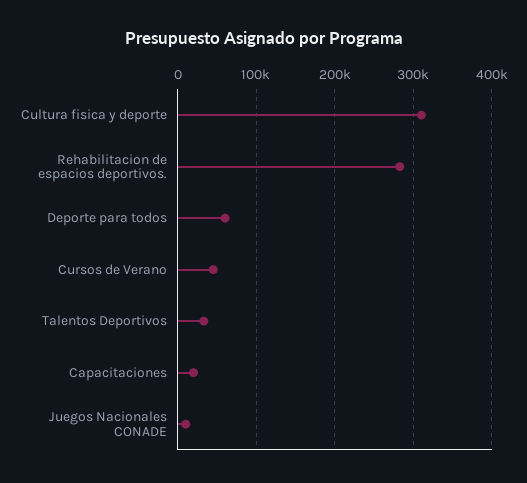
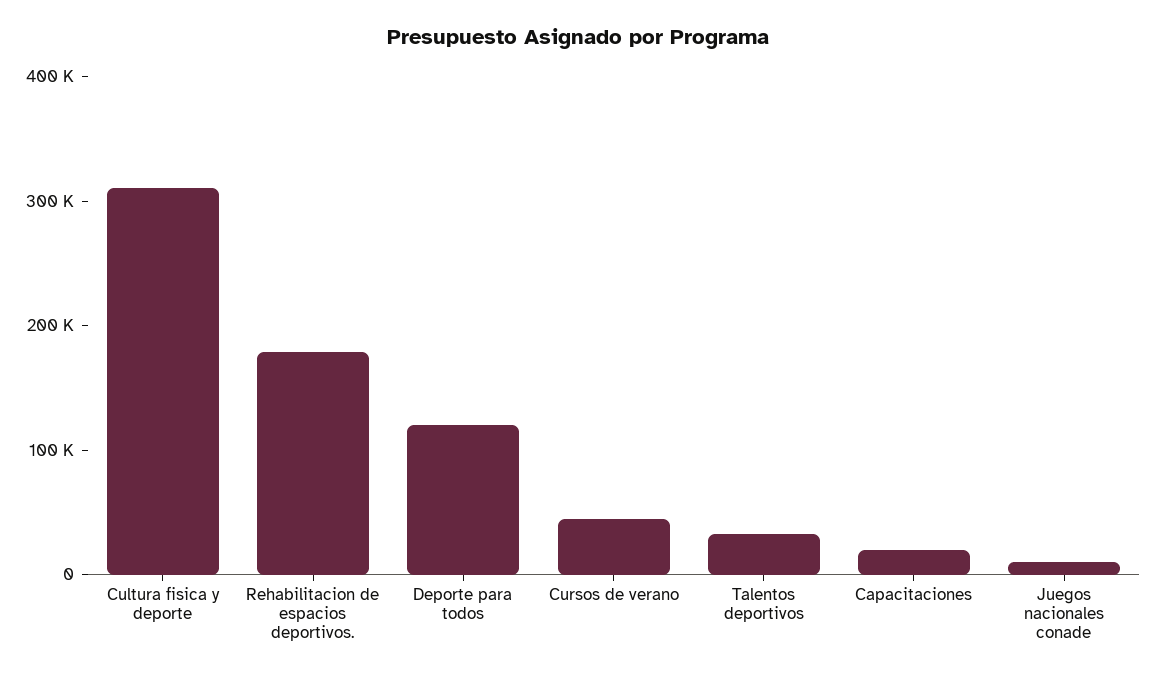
Rehabilitacion de espacios deportivos.: 280000 -> 180000
Deporte para todos: 60000 -> 120000

